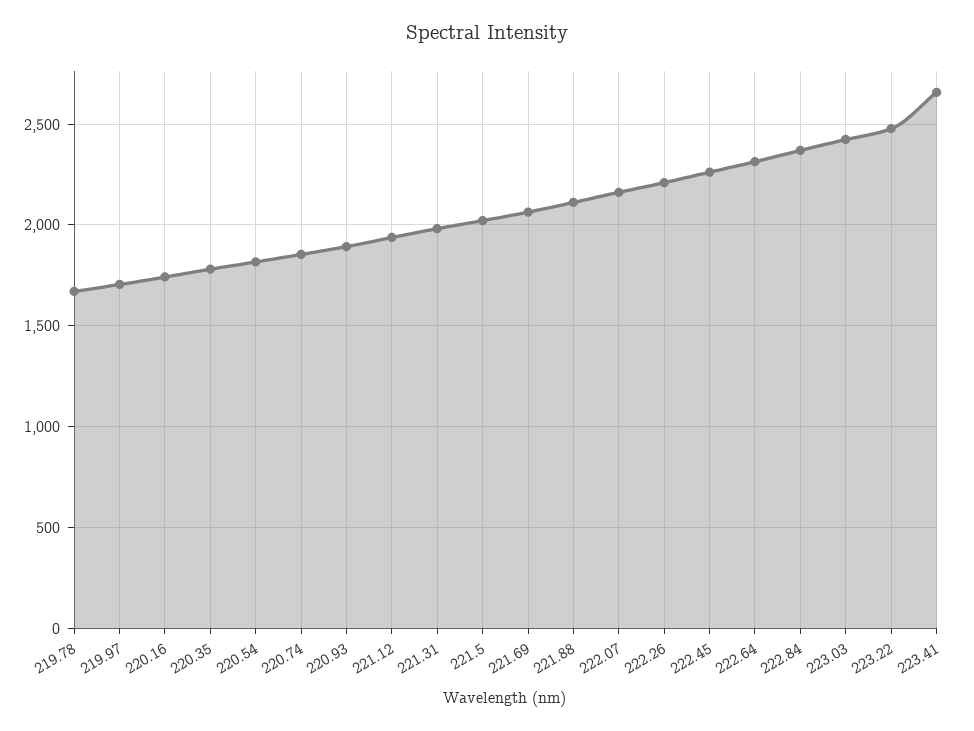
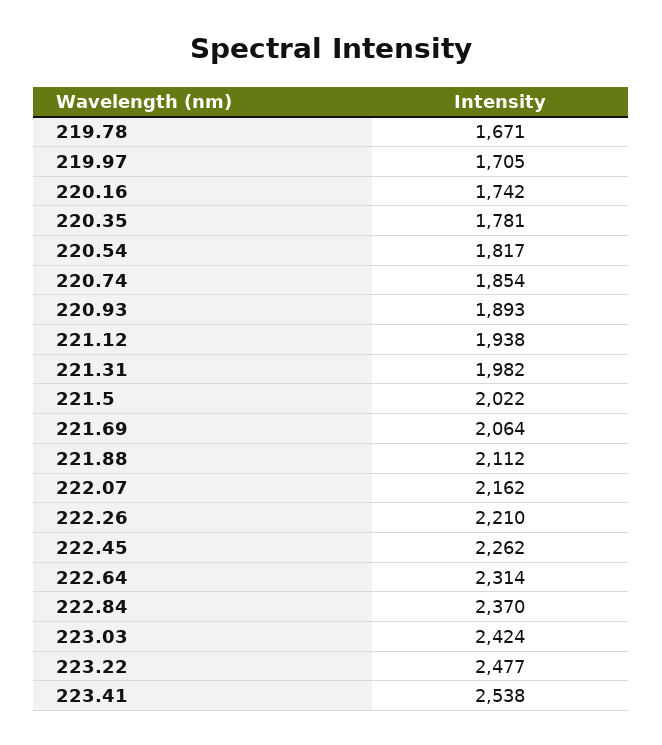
223.41: 2650 -> 2538

